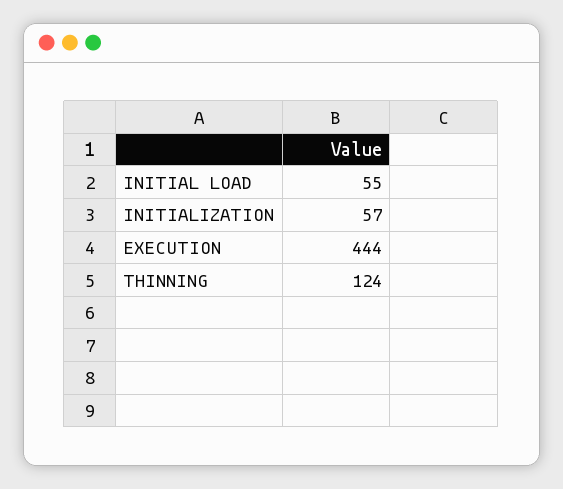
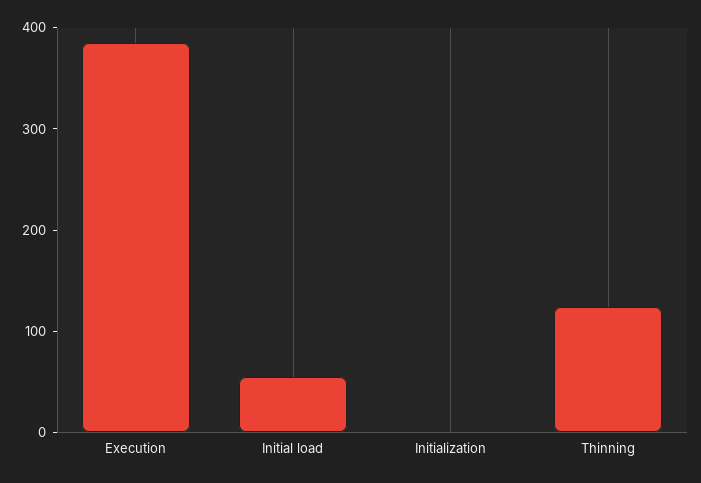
INITIALIZATION: 57 -> 0
EXECUTION: 444 -> 380

